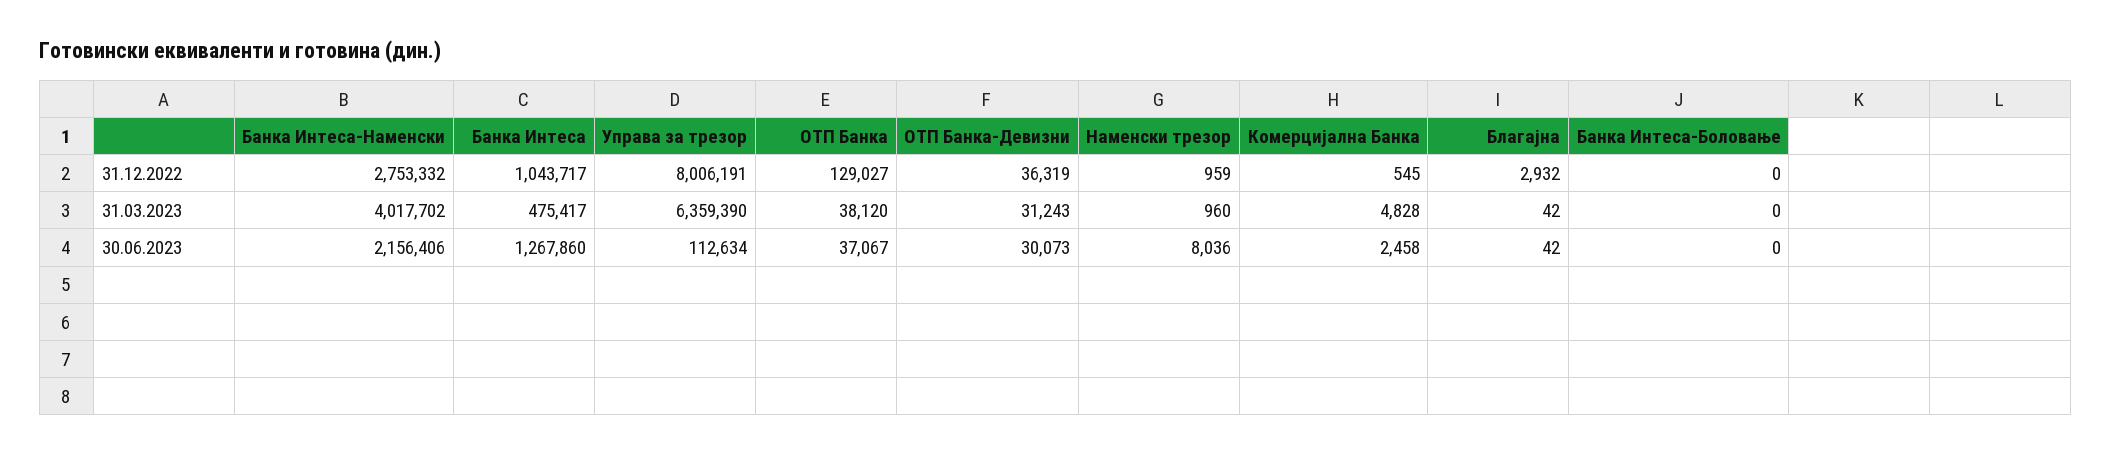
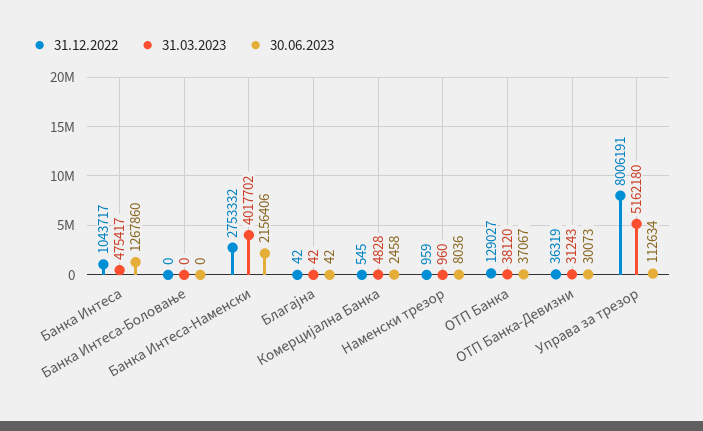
31.12.2022, Благајна: 2932 -> 42
31.03.2023, Управа за трезор: 6359390 -> 5162180

